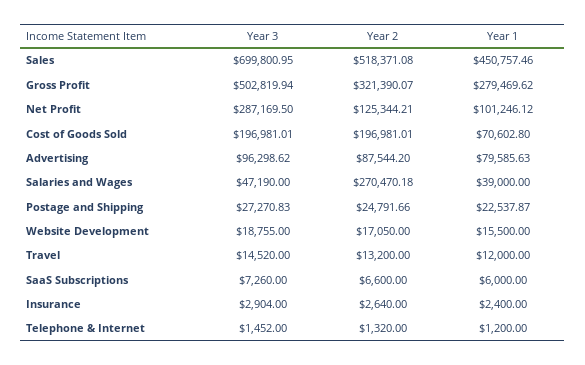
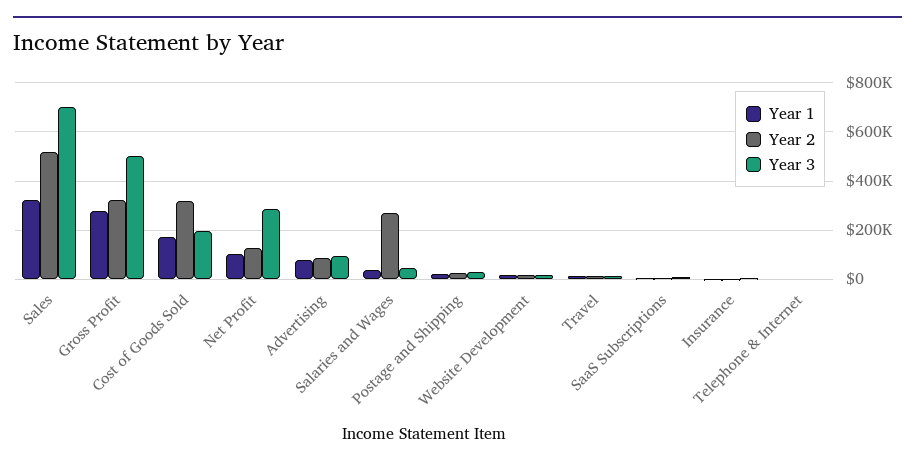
Year 1, Sales: 450757.46 -> 325000
Year 2, Cost of Goods Sold: 196981.01 -> 325000
Year 1, Cost of Goods Sold: 70602.8 -> 175000

